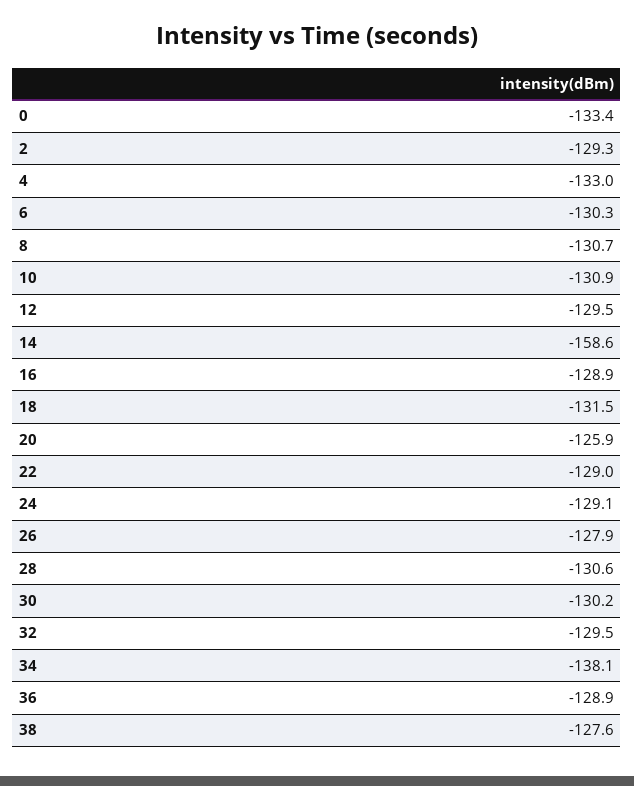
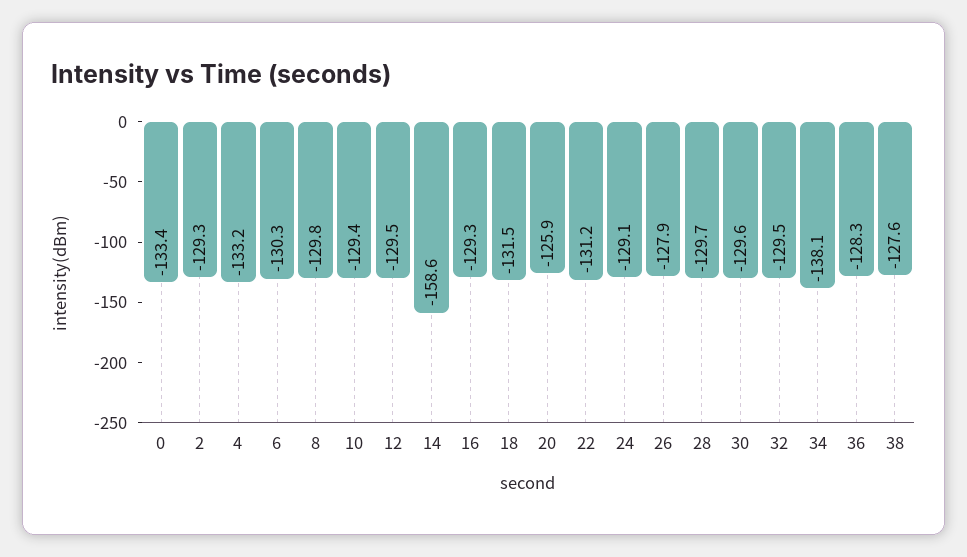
4: -133 -> -133.2
8: -130.7 -> -129.8
10: -130.9 -> -129.4
16: -128.9 -> -129.3
22: -129 -> -131.2
28: -130.6 -> -129.7
30: -130.2 -> -129.6
36: -128.9 -> -128.3

